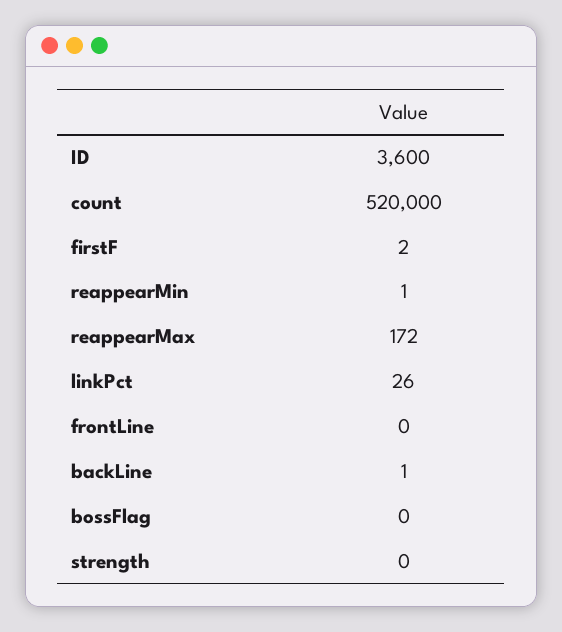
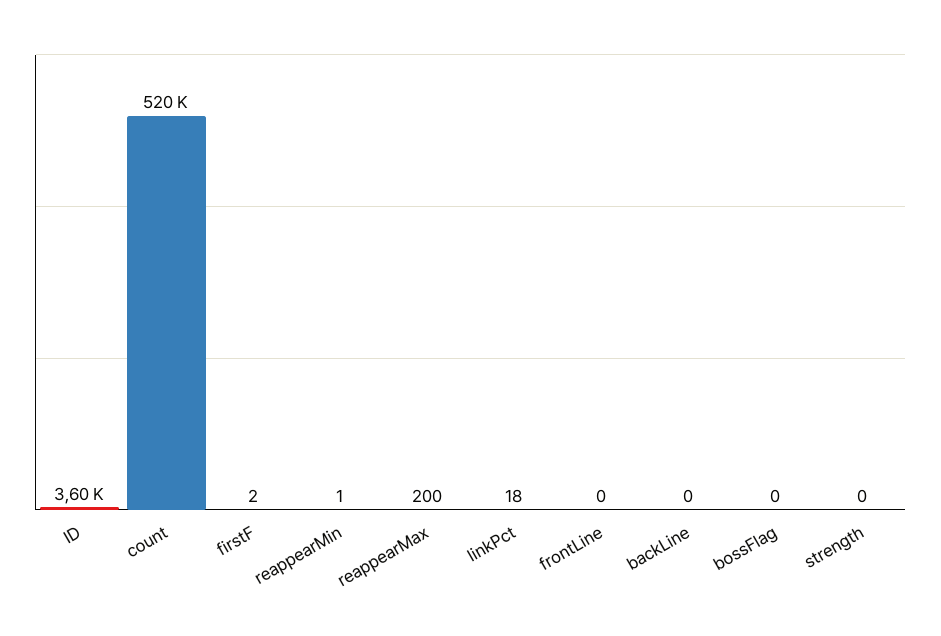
reappearMax: 172 -> 200
linkPct: 26 -> 18
backLine: 1 -> 0

